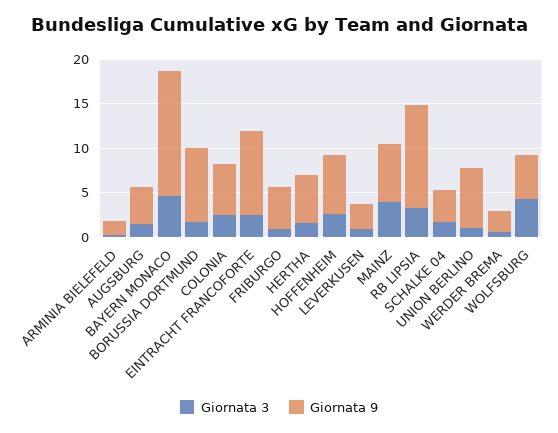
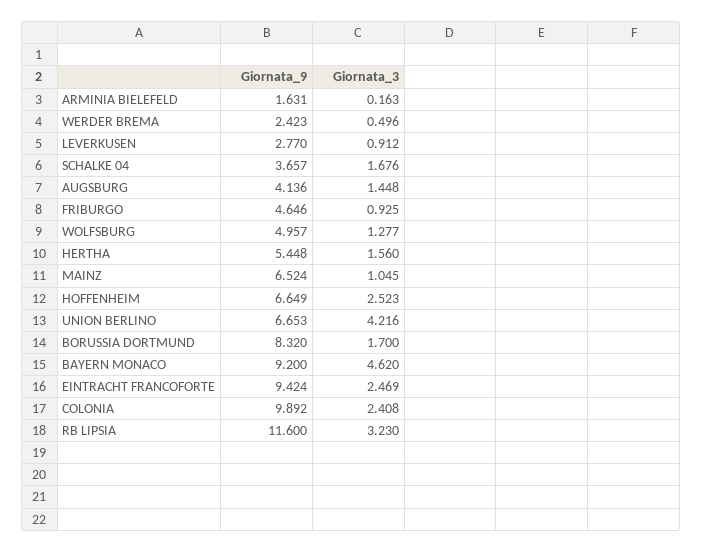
Giornata 9, BAYERN MONACO: 14 -> 9.2
Giornata 9, COLONIA: 6 -> 9.892
Giornata 3, MAINZ: 4 -> 1.045
Giornata 3, UNION BERLINO: 1 -> 4.216
Giornata 3, WOLFSBURG: 4 -> 1.277

